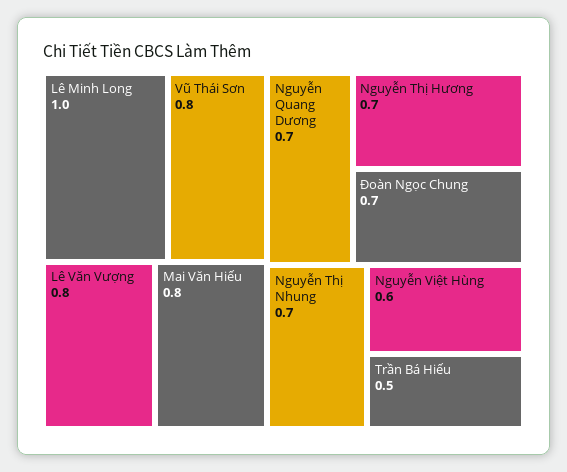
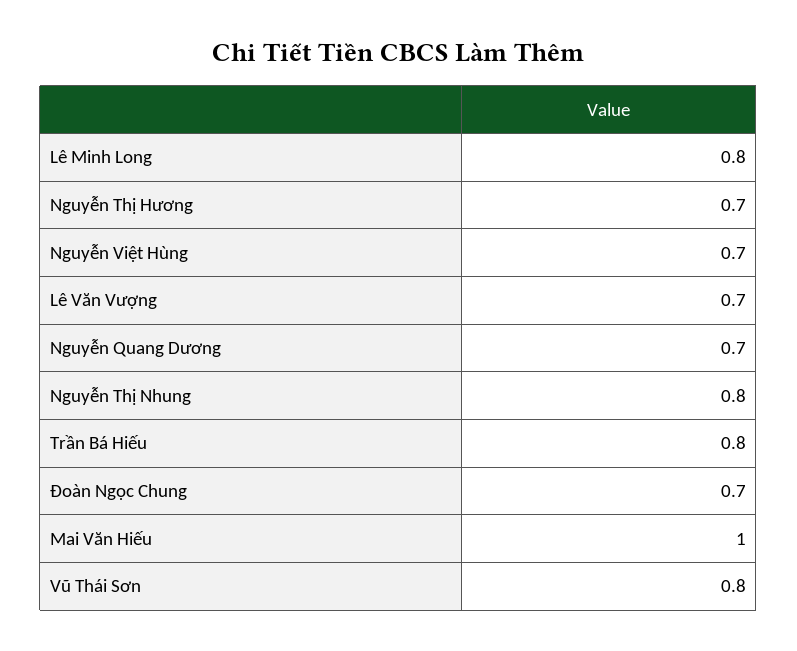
Lê Minh Long: 1 -> 0.8
Lê Văn Vượng: 0.8 -> 0.7
Mai Văn Hiếu: 0.8 -> 1
Nguyễn Thị Nhung: 0.7 -> 0.8
Nguyễn Việt Hùng: 0.6 -> 0.7
Trần Bá Hiếu: 0.5 -> 0.8

